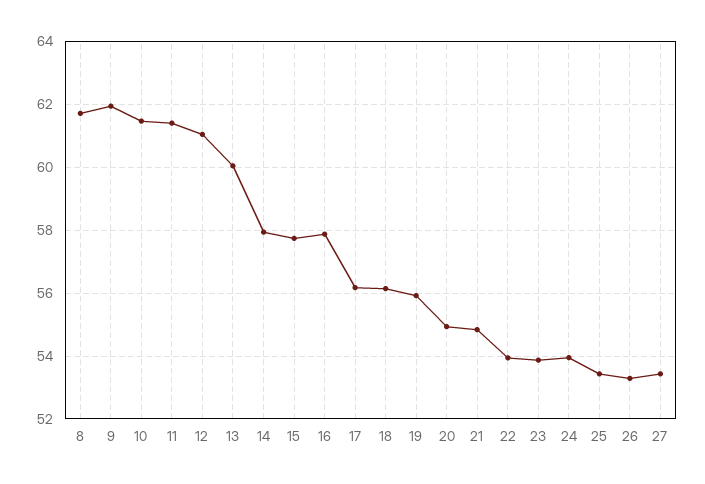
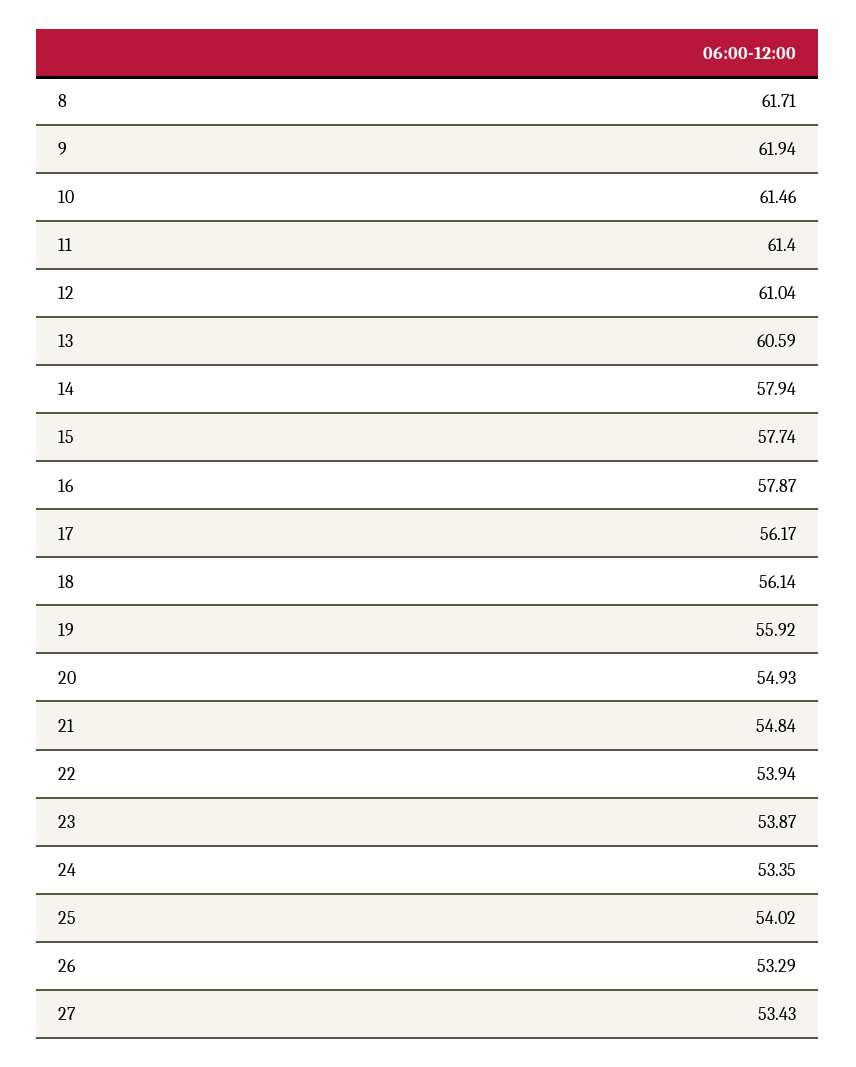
13: 60 -> 60.59
24: 54 -> 53.35
25: 53.4 -> 54.02

